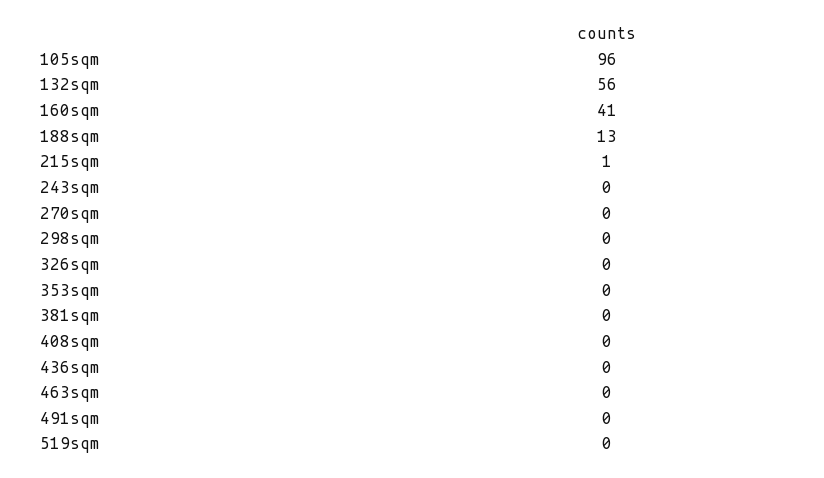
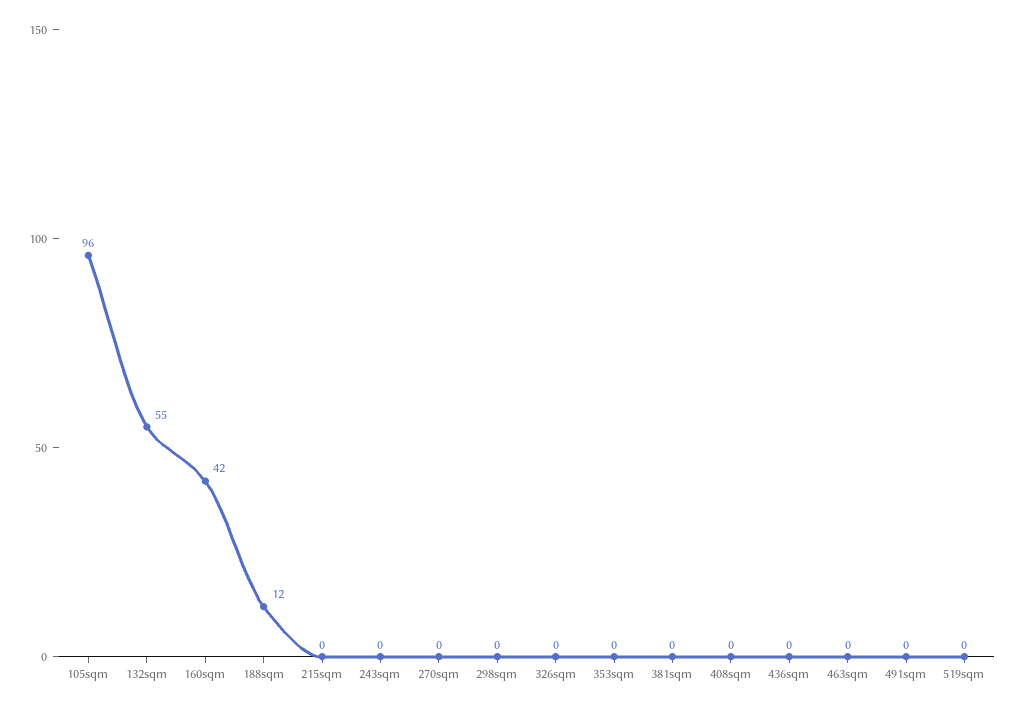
132sqm: 56 -> 55
160sqm: 41 -> 42
188sqm: 13 -> 12
215sqm: 1 -> 0

